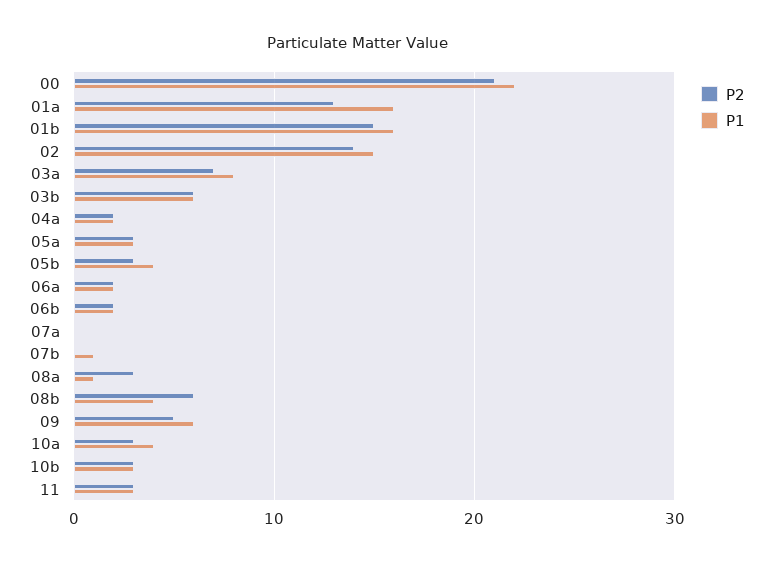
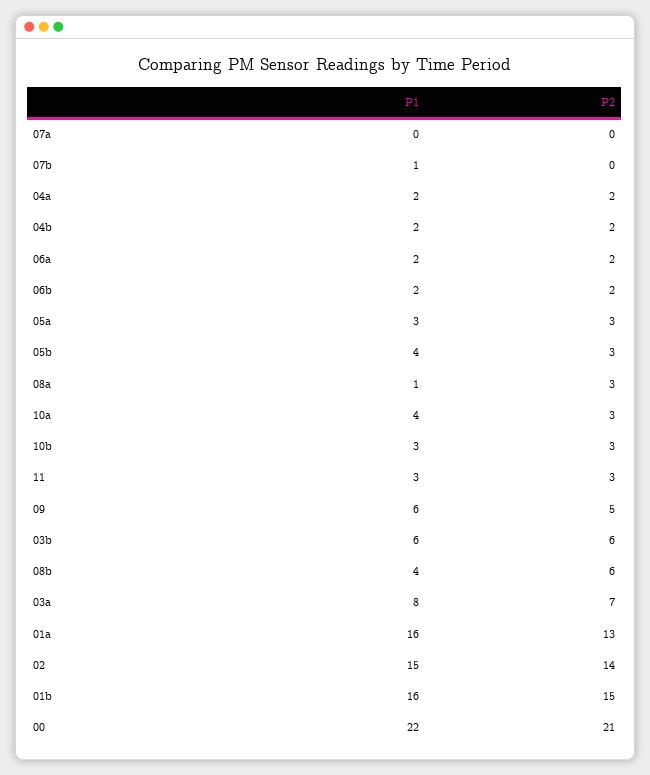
P1, 04b: none -> 2
P2, 04b: none -> 2

